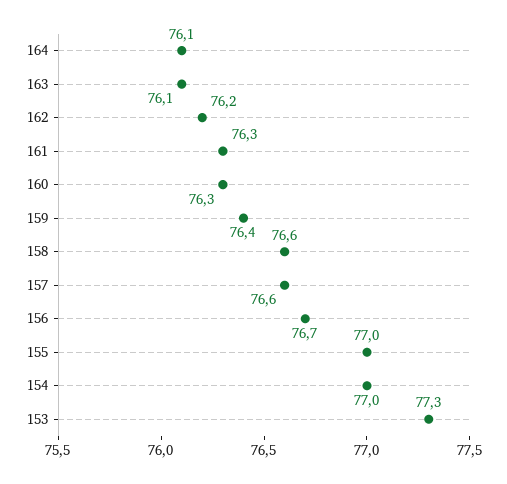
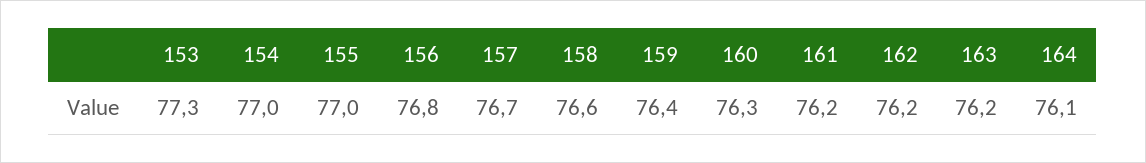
163: 76.1 -> 76.2
161: 76.3 -> 76.2
157: 76.6 -> 76.7
156: 76.7 -> 76.8

